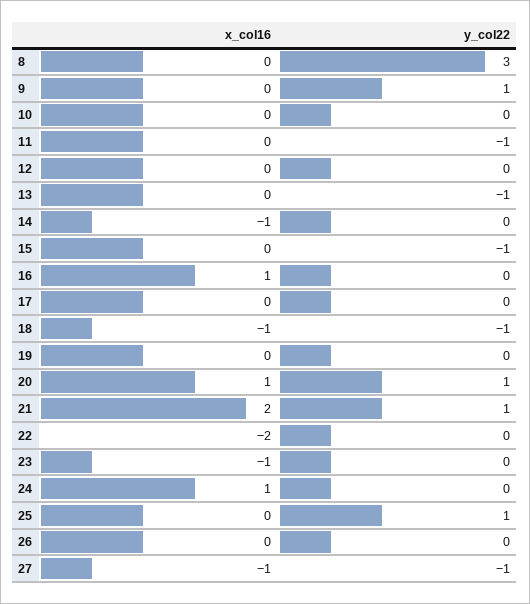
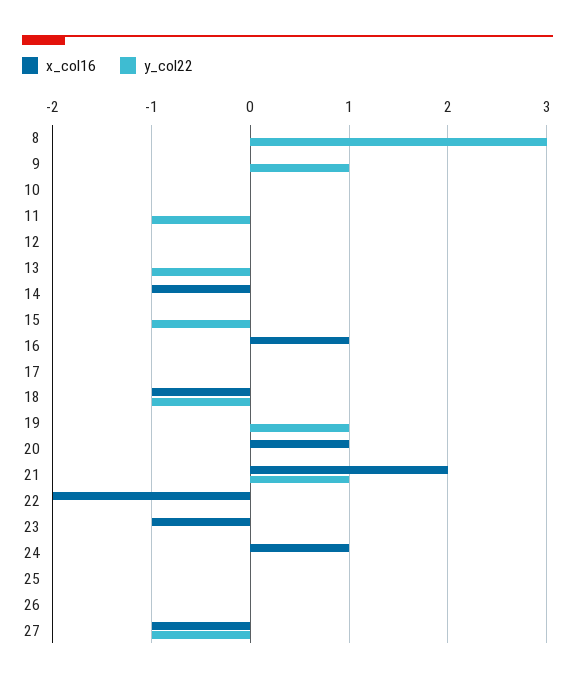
y_col22, 19: 0 -> 1
y_col22, 20: 1 -> 0
y_col22, 25: 1 -> 0

